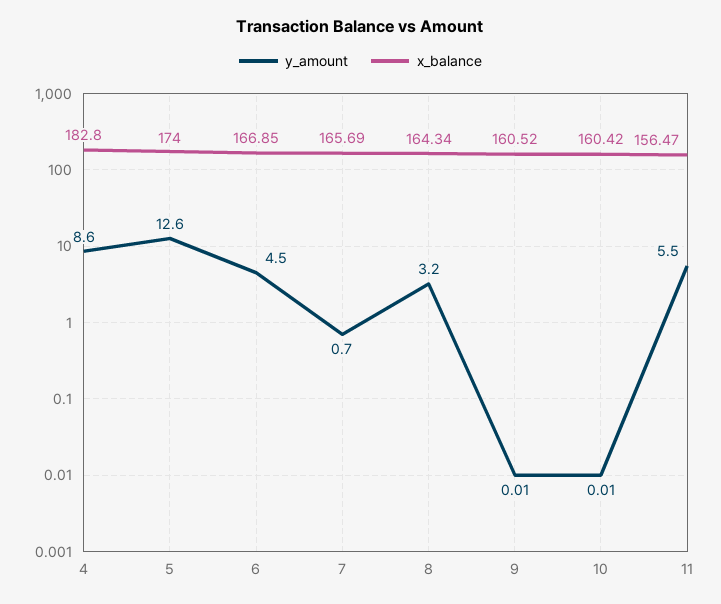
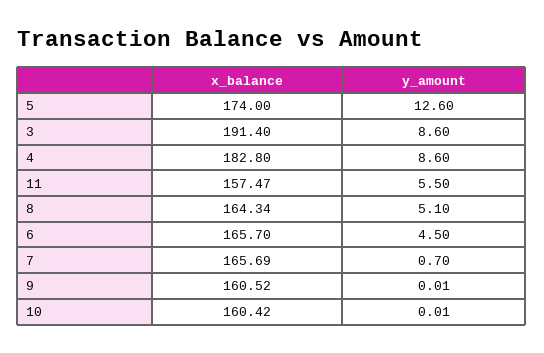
x_balance, 6: 166.85 -> 165.7
y_amount, 8: 3.2 -> 5.1
x_balance, 11: 156.47 -> 157.47
x_balance, 3: none -> 191.4
y_amount, 3: none -> 8.6

